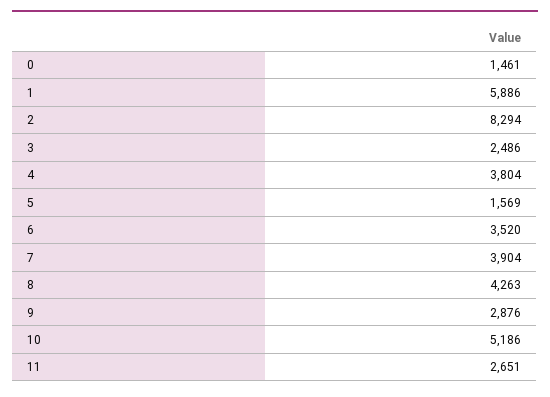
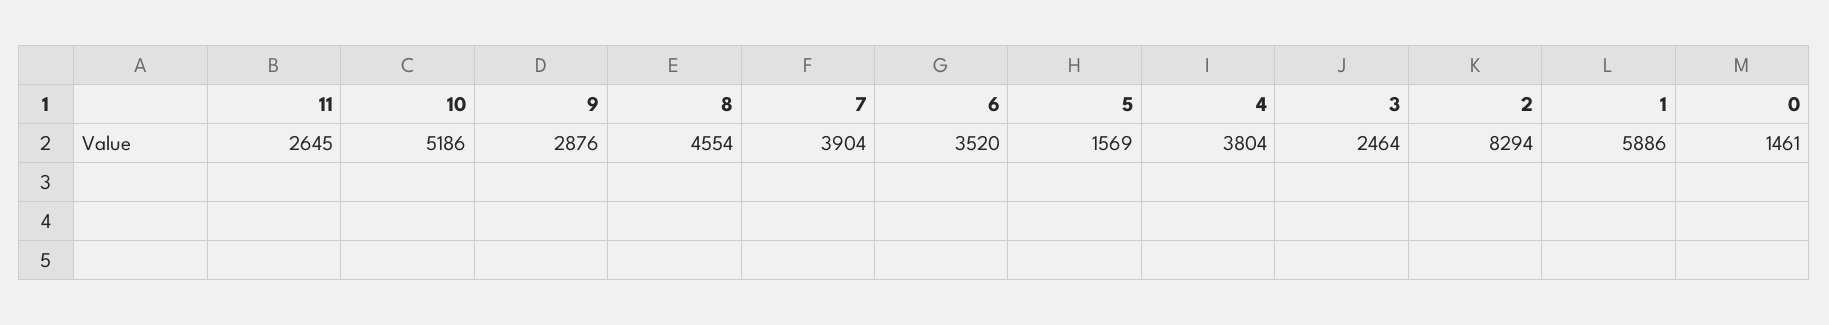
3: 2486 -> 2464
8: 4263 -> 4554
11: 2651 -> 2645

